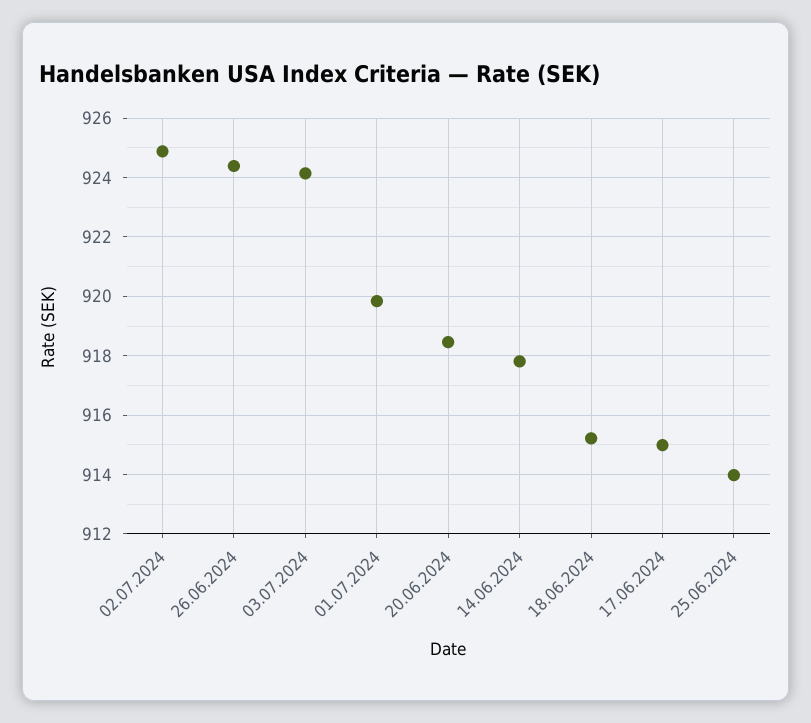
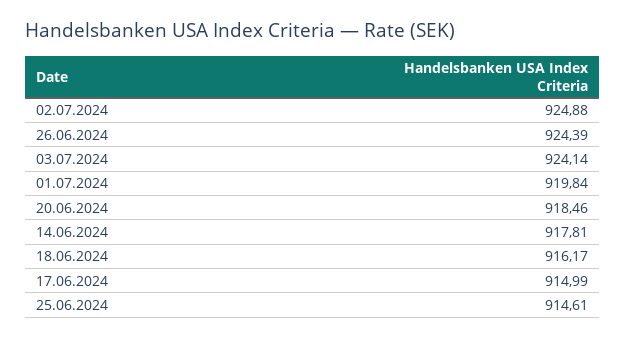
18.06.2024: 915.25 -> 916.17
25.06.2024: 914 -> 914.61

